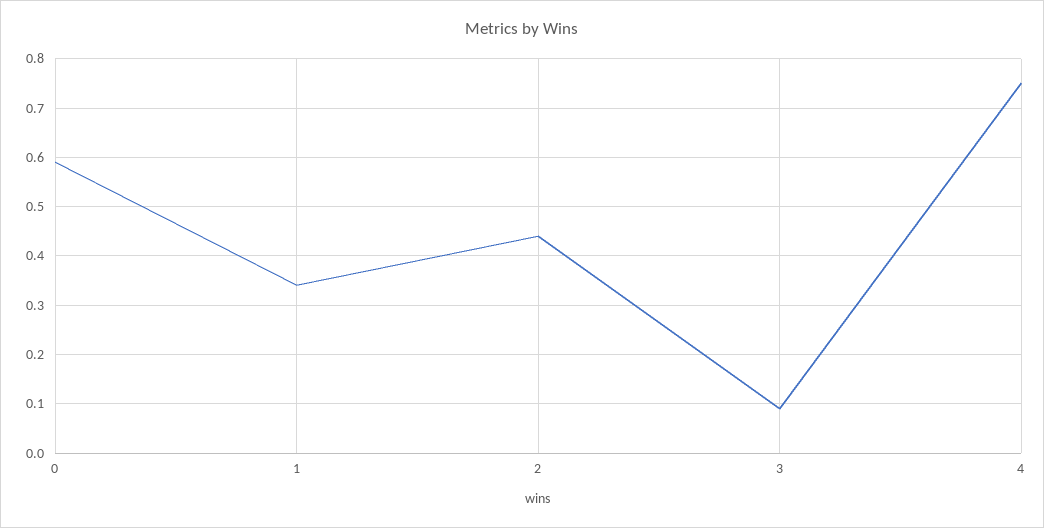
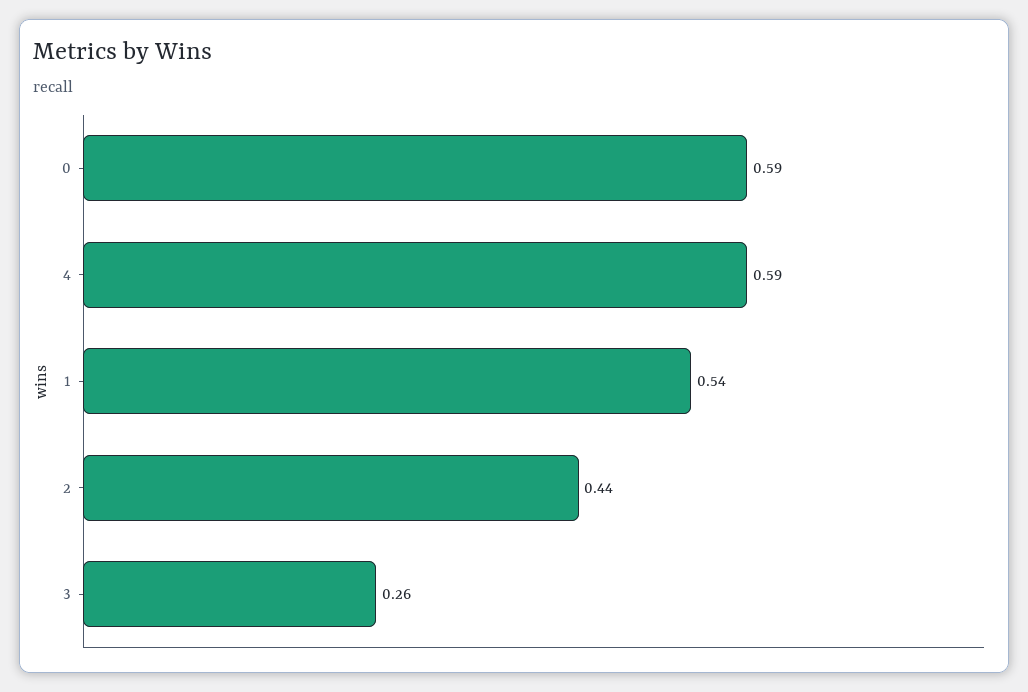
1: 0.35 -> 0.54
3: 0.1 -> 0.26
4: 0.75 -> 0.59

